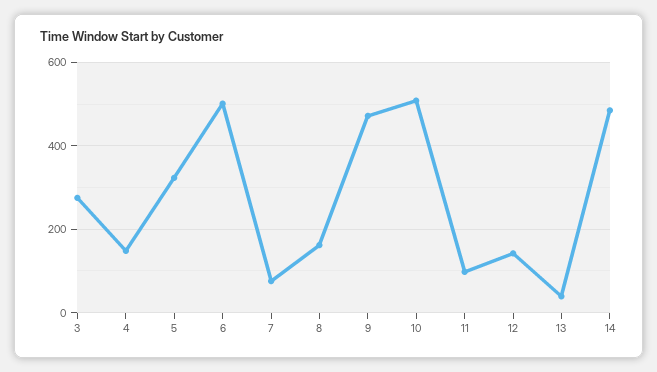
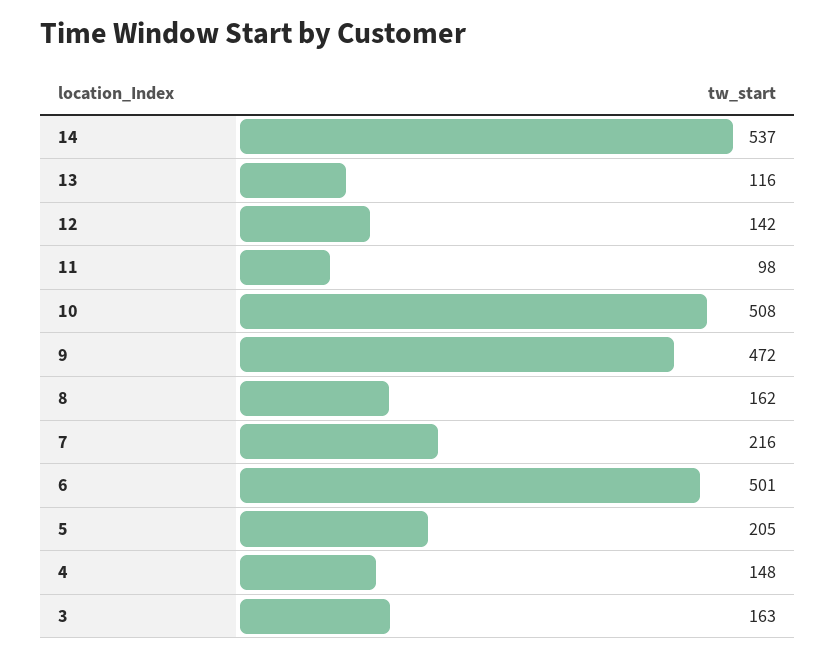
3: 280 -> 163
5: 320 -> 205
7: 80 -> 216
13: 40 -> 116
14: 480 -> 537

